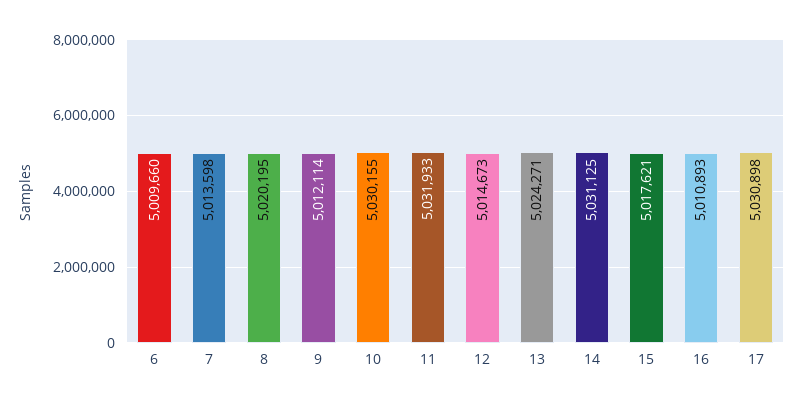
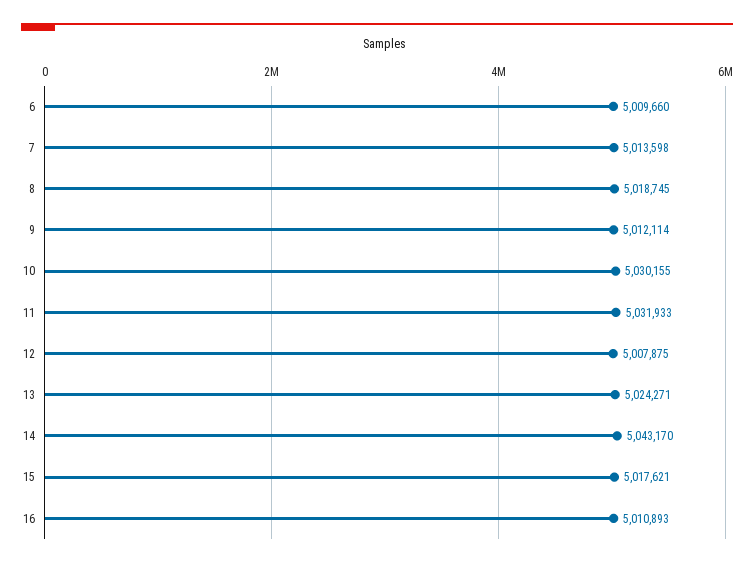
8: 5020195 -> 5018745
12: 5014673 -> 5007875
14: 5031125 -> 5043170
17: 5030898 -> none

